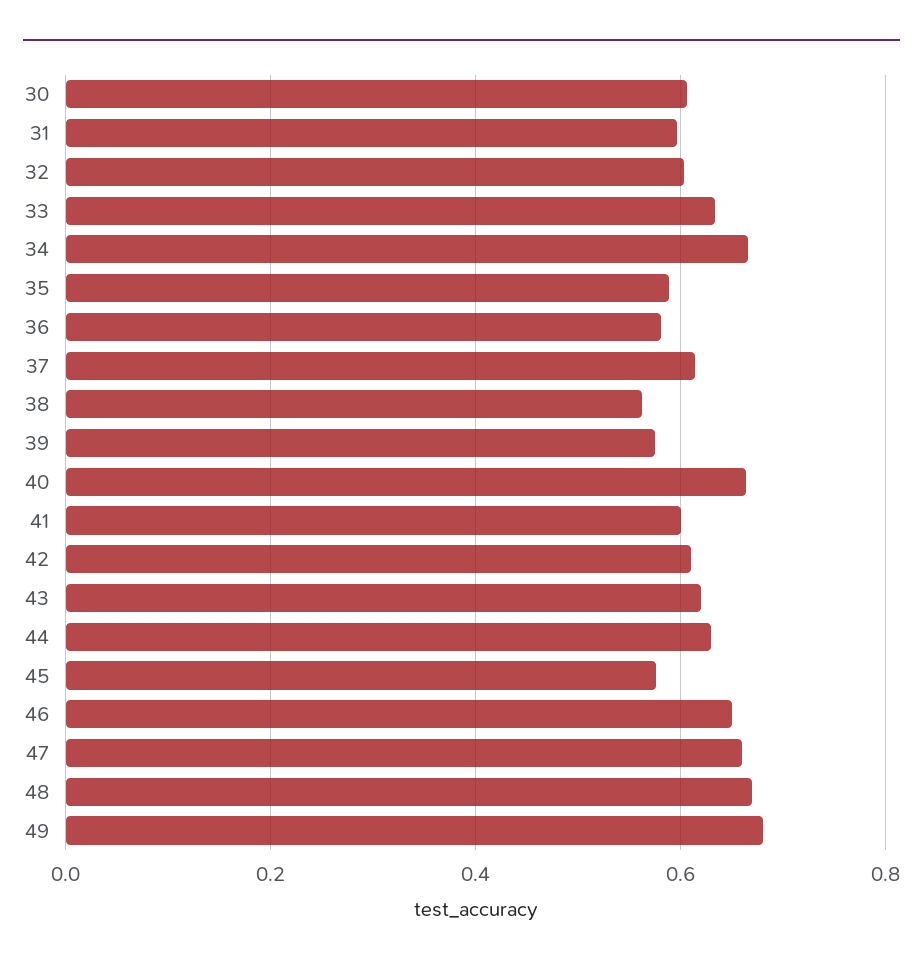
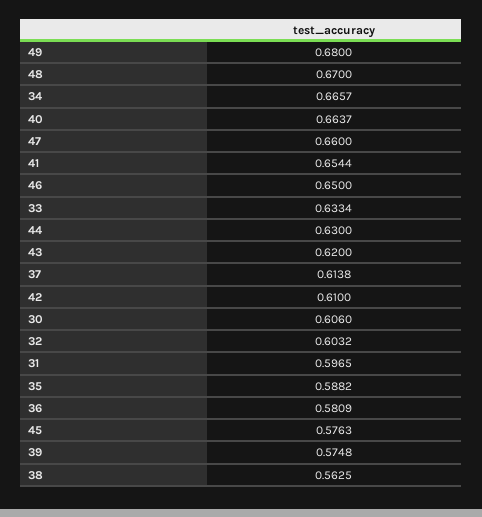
41: 0.6 -> 0.6544

